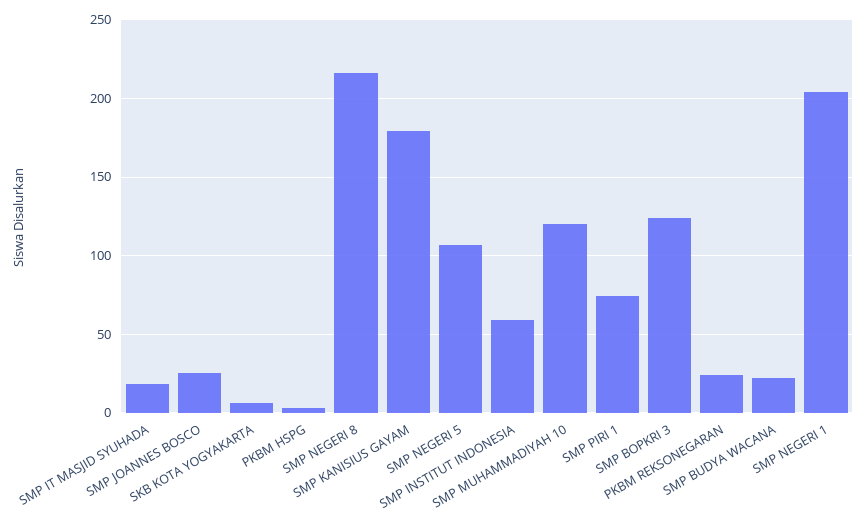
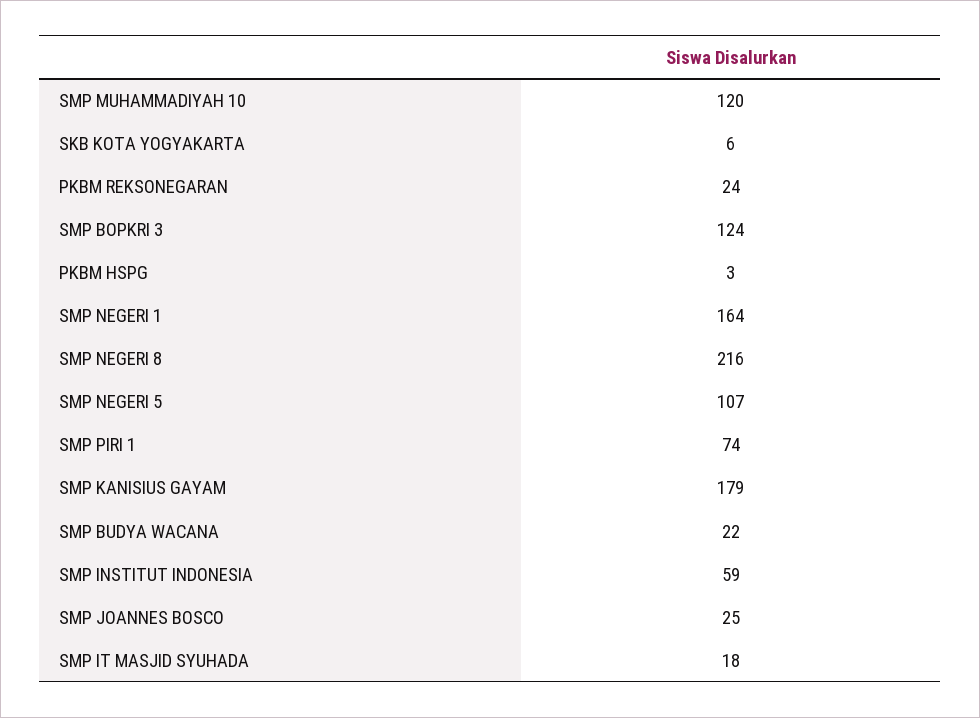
SMP NEGERI 1: 205 -> 164

